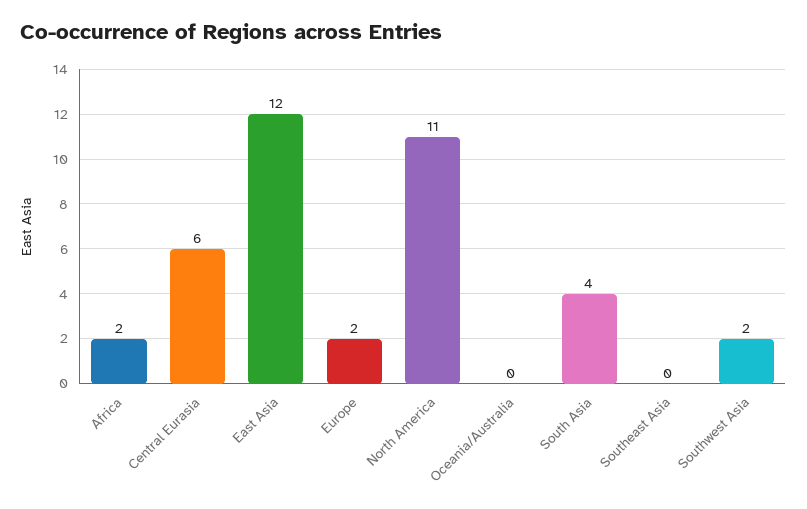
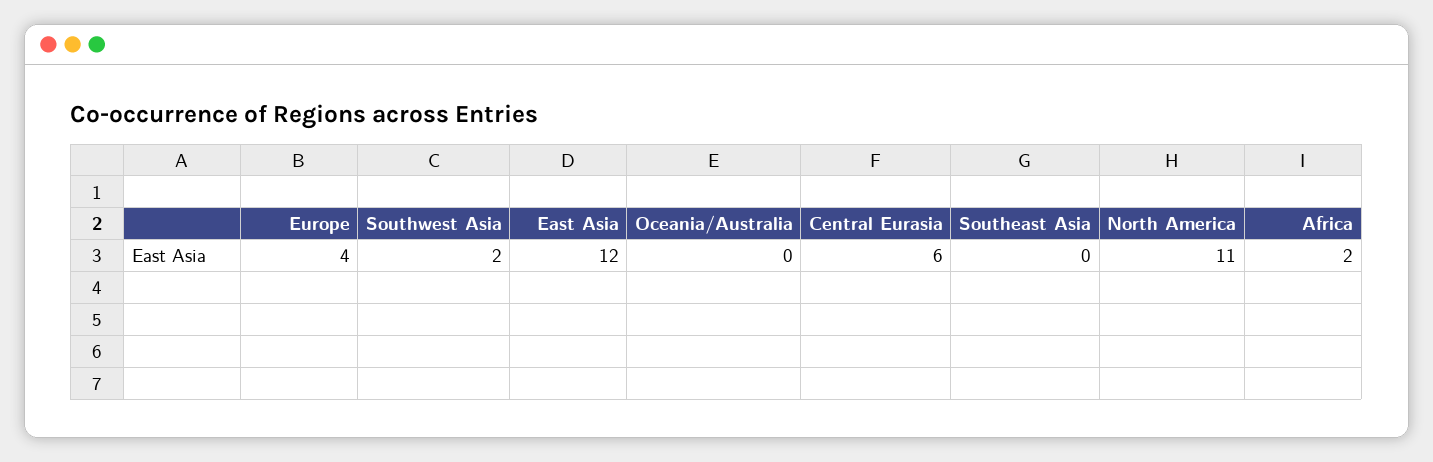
Europe: 2 -> 4
South Asia: 4 -> none

